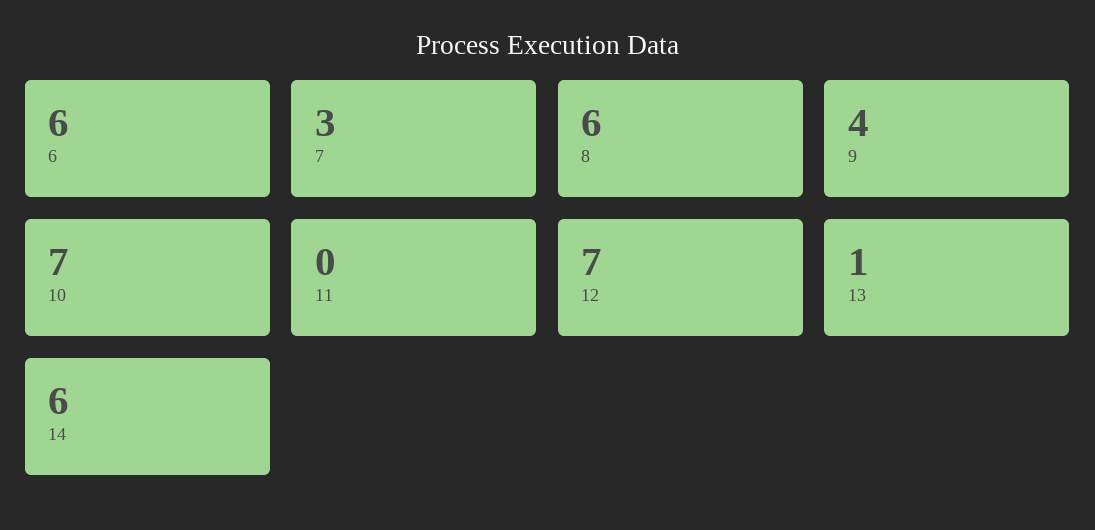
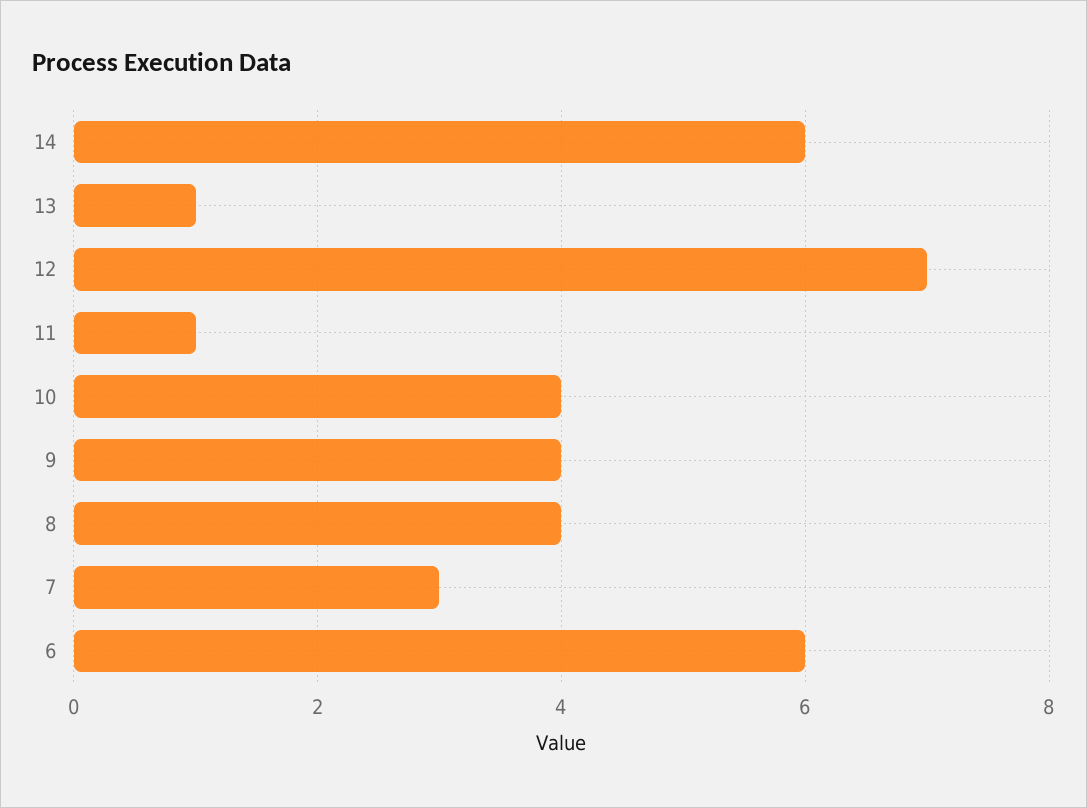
8: 6 -> 4
10: 7 -> 4
11: 0 -> 1

